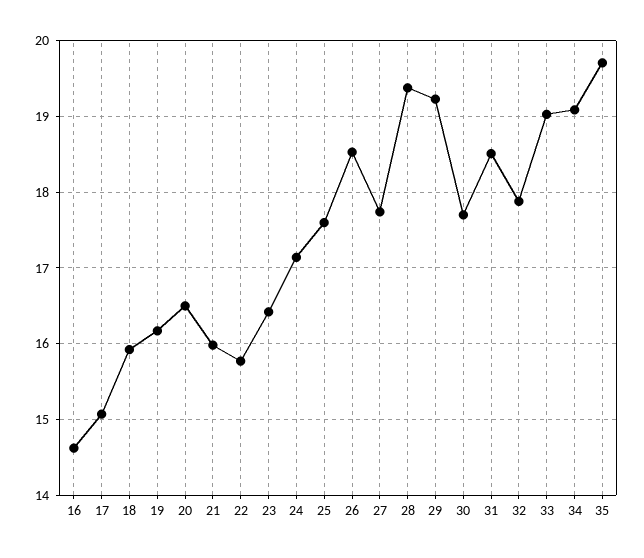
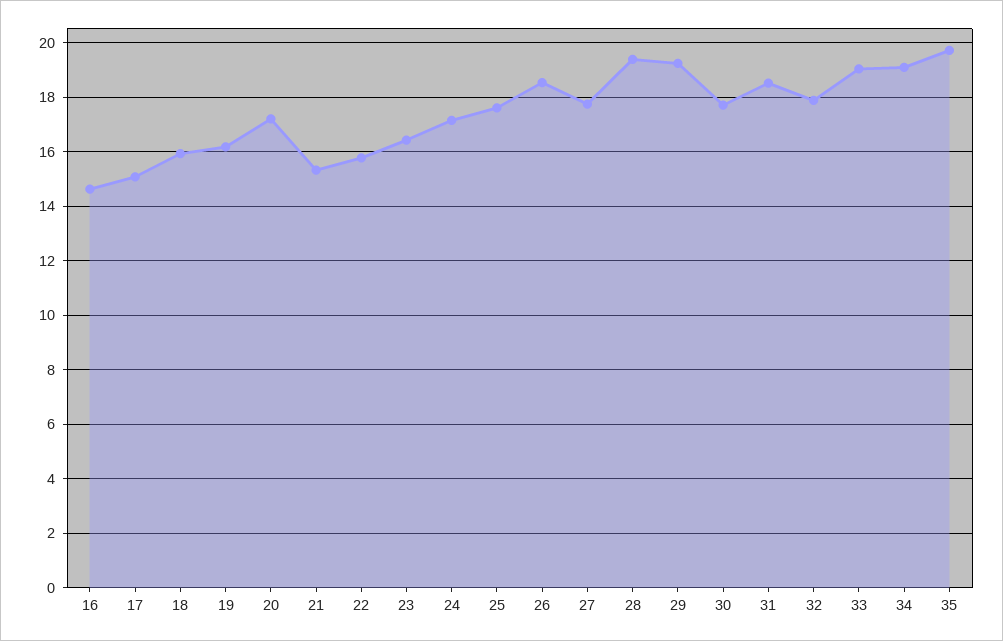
20: 16.5 -> 17.25
21: 16 -> 15.25

